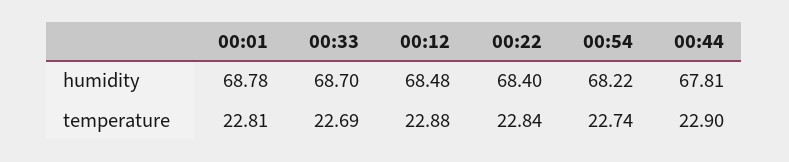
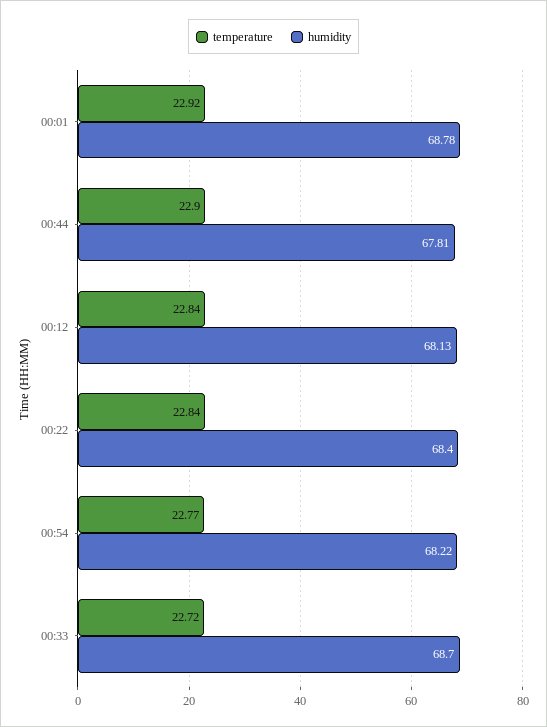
humidity, 00:12: 68.48 -> 68.13
temperature, 00:01: 22.81 -> 22.92
temperature, 00:33: 22.69 -> 22.72
temperature, 00:12: 22.88 -> 22.84
temperature, 00:54: 22.74 -> 22.77

